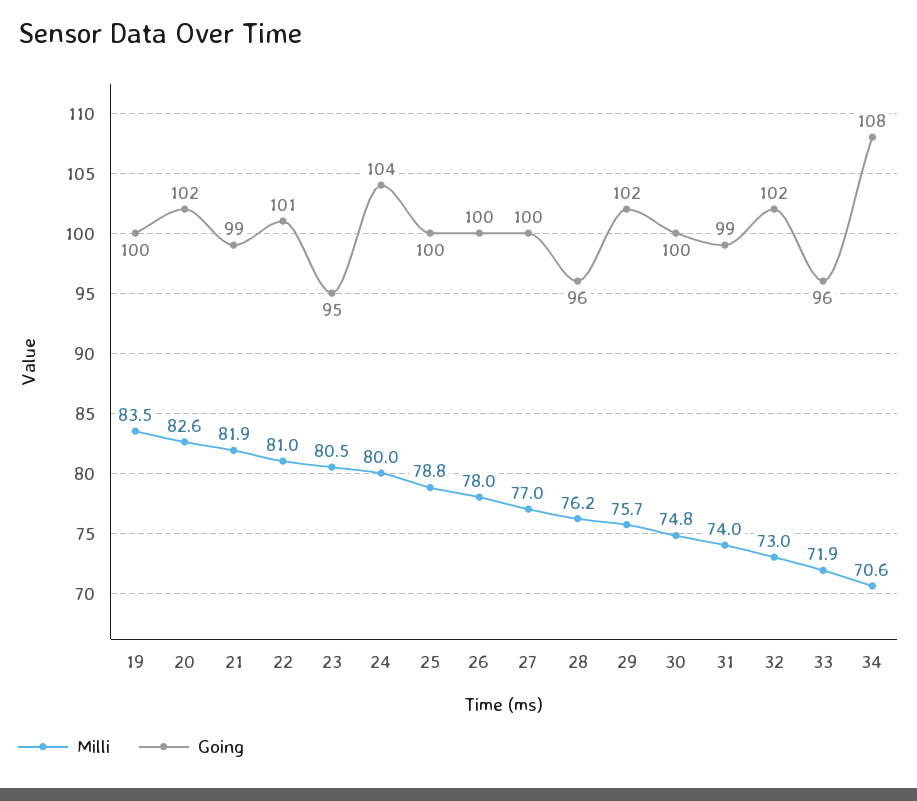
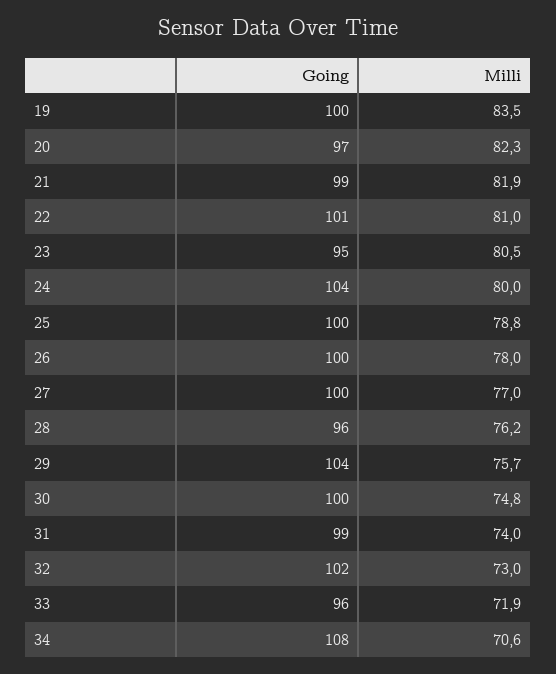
Milli, 20: 82.6 -> 82.3
Going, 20: 102 -> 97
Going, 29: 102 -> 104

